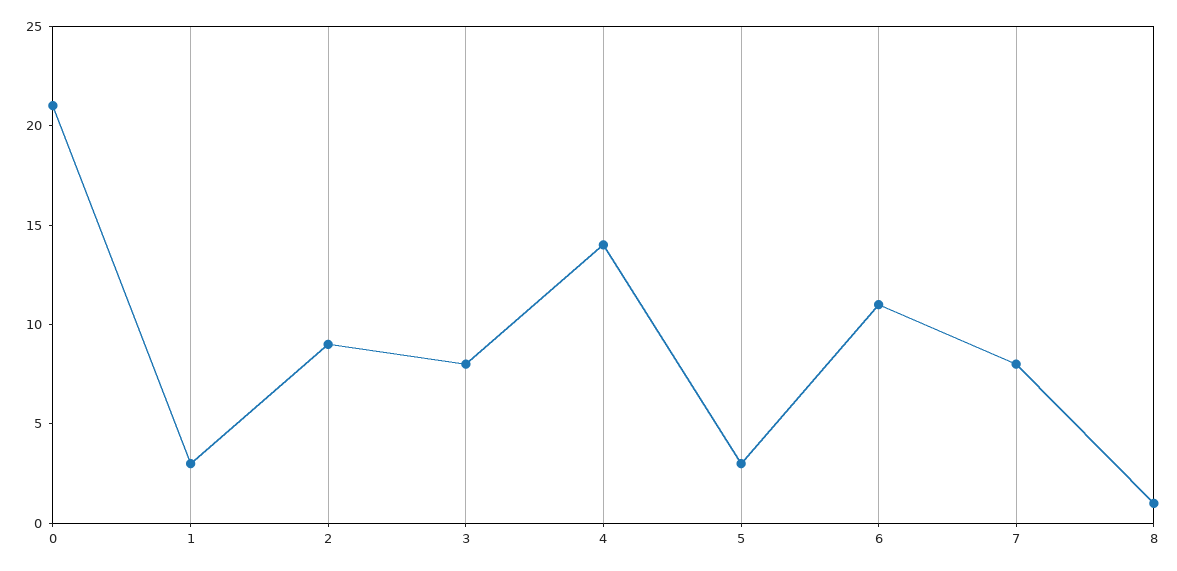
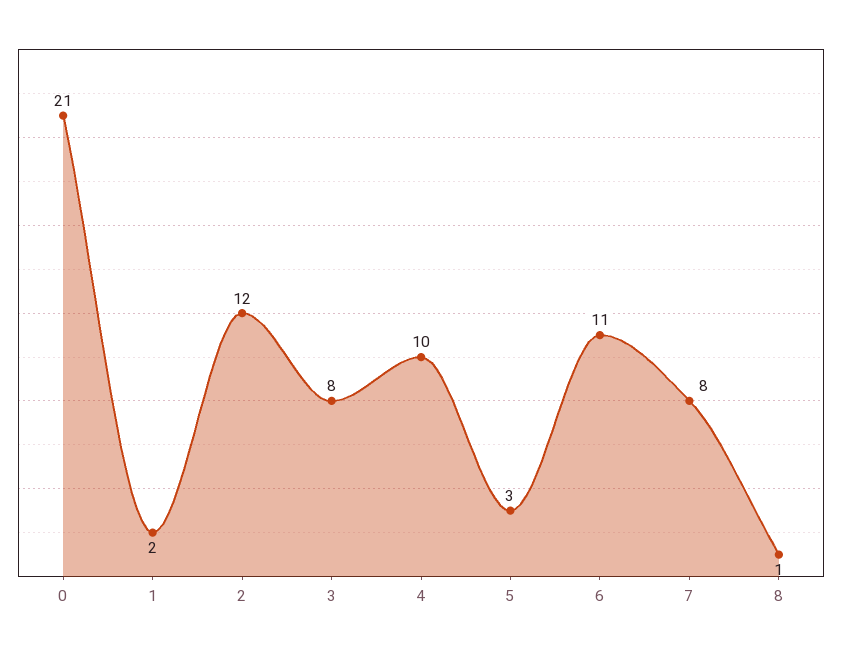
1: 3 -> 2
2: 9 -> 12
4: 14 -> 10

